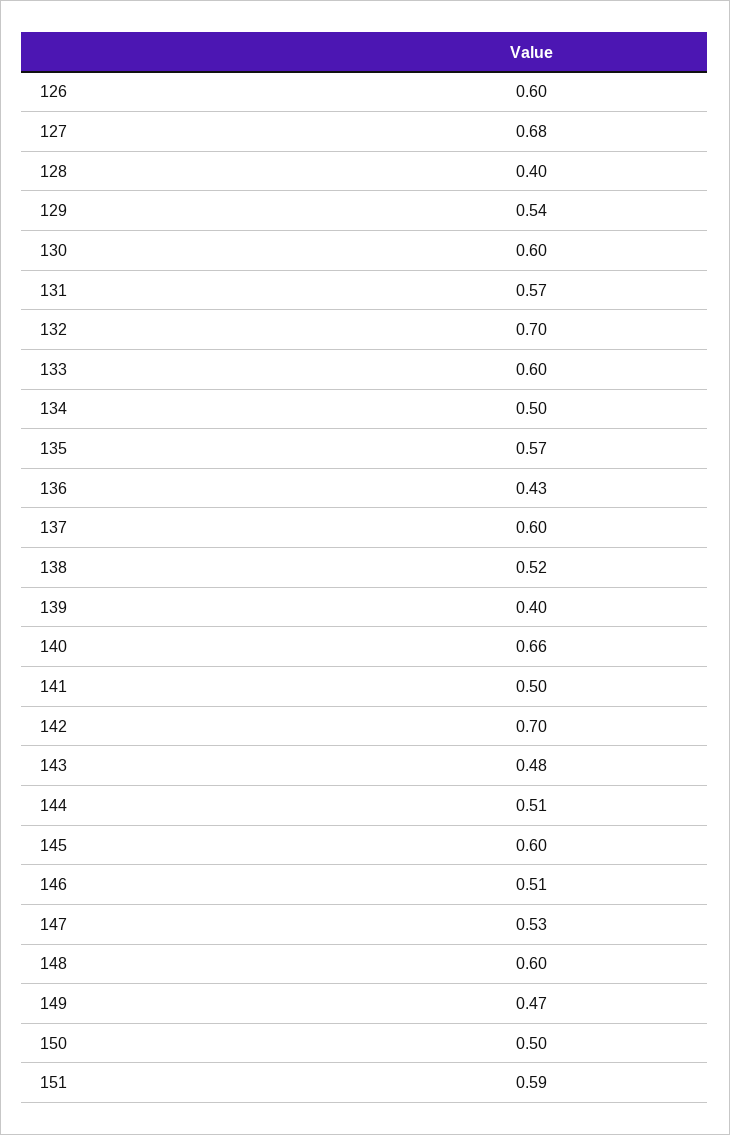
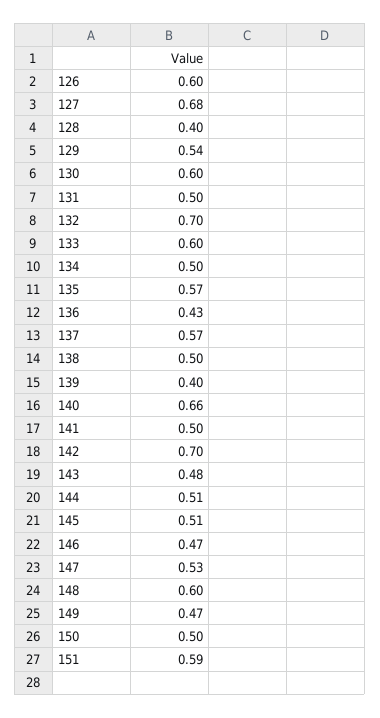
131: 0.57 -> 0.5
137: 0.6 -> 0.57
138: 0.52 -> 0.5
145: 0.6 -> 0.51
146: 0.51 -> 0.47

